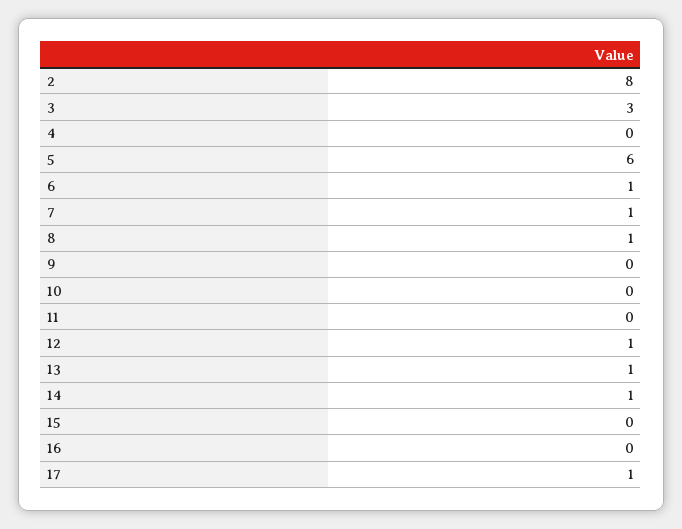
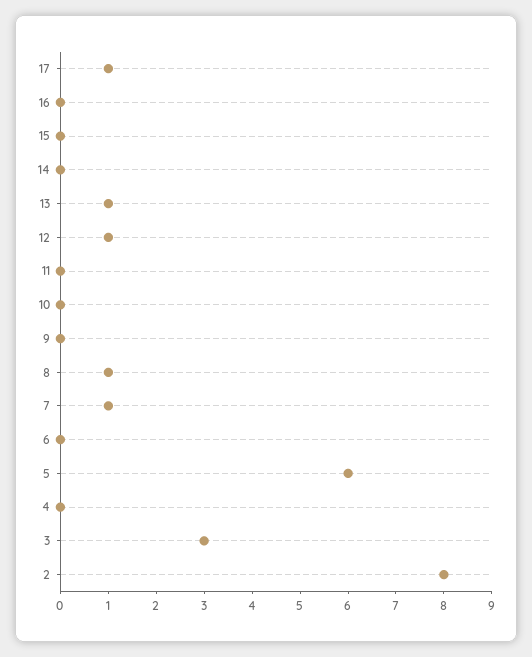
6: 1 -> 0
14: 1 -> 0

